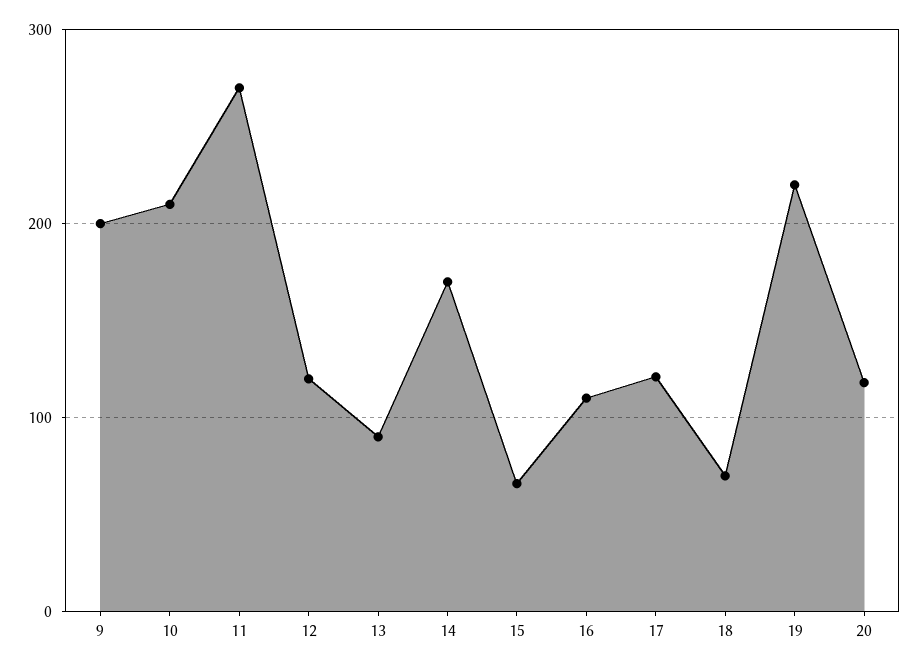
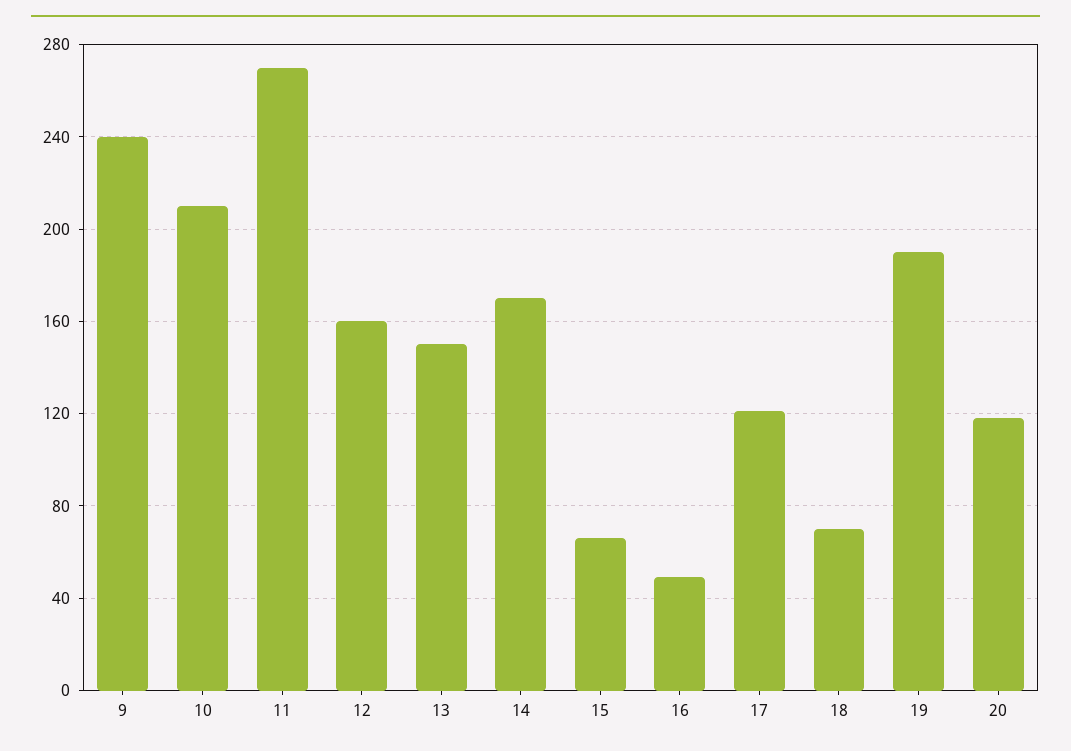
9: 200 -> 240
12: 120 -> 160
13: 90 -> 150
16: 110 -> 50
19: 220 -> 190

